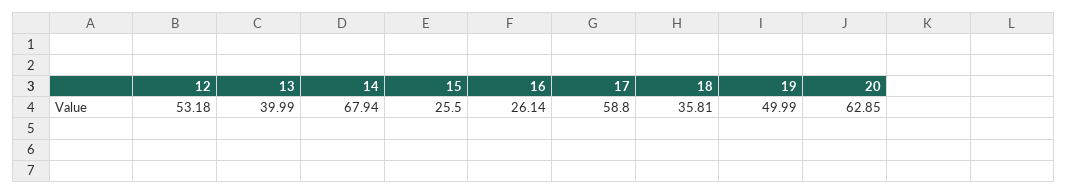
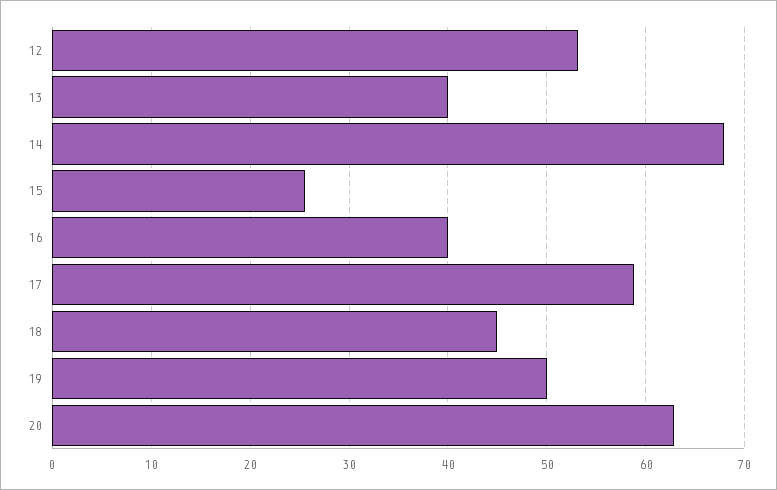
16: 26.14 -> 40
18: 35.81 -> 45

